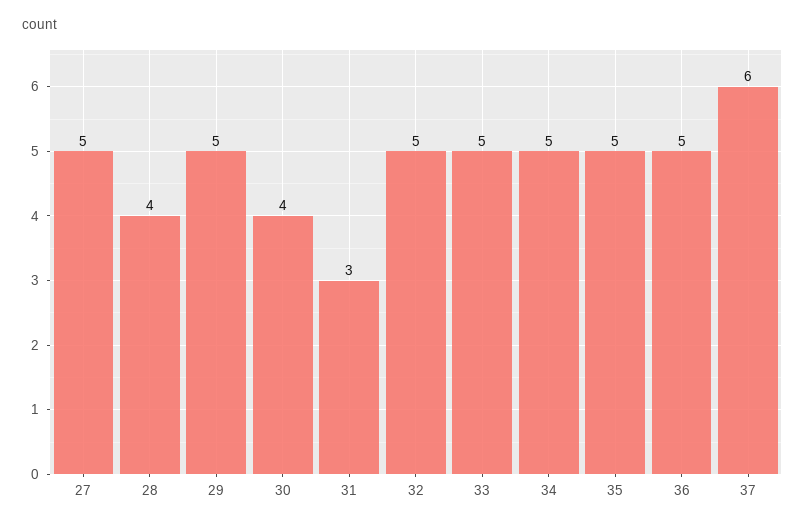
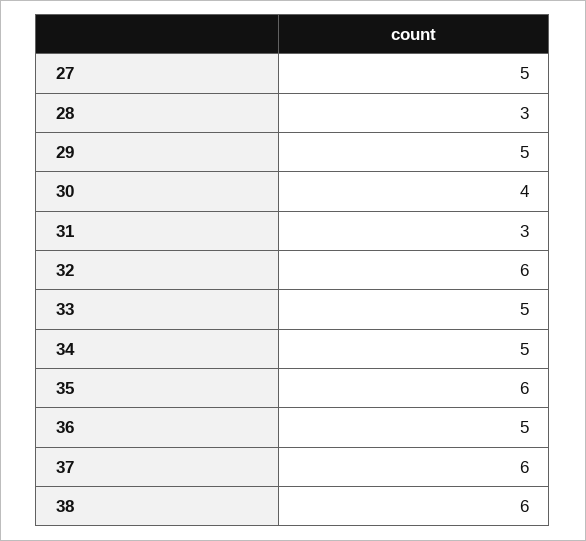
28: 4 -> 3
32: 5 -> 6
35: 5 -> 6
38: none -> 6

